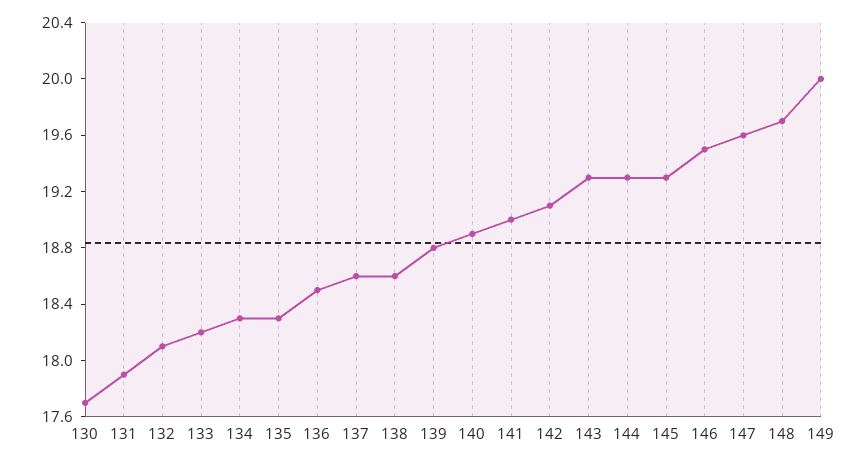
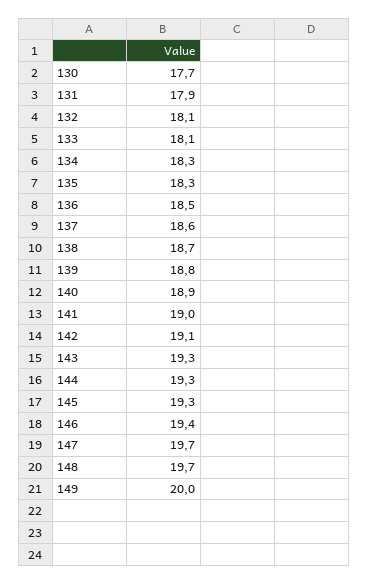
133: 18.2 -> 18.1
138: 18.6 -> 18.7
146: 19.5 -> 19.4
147: 19.6 -> 19.7

